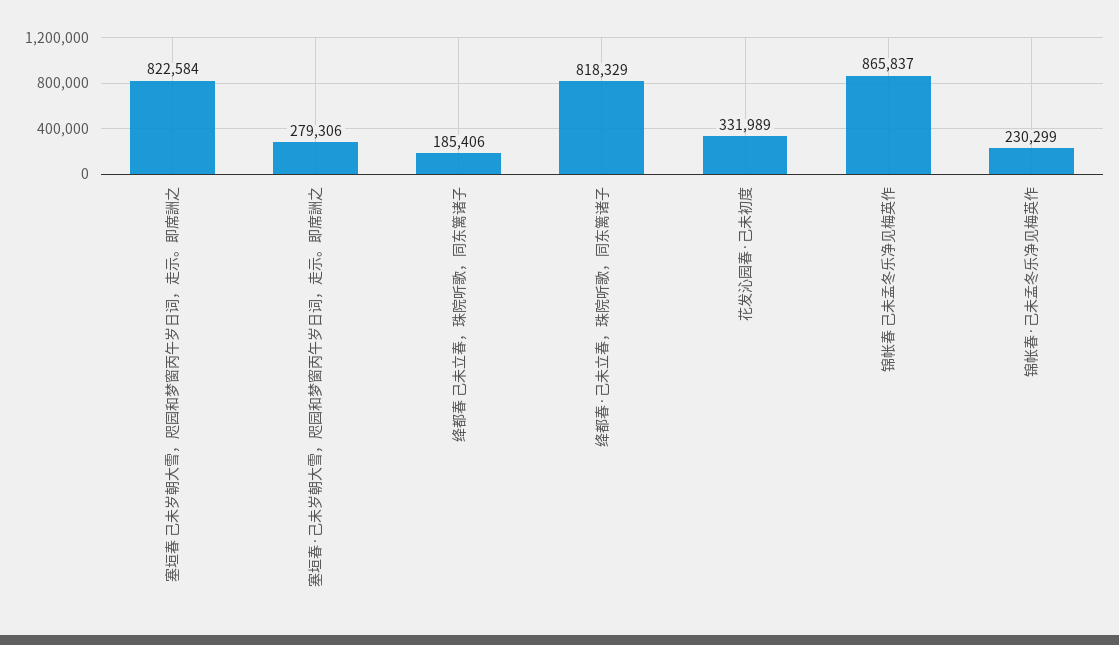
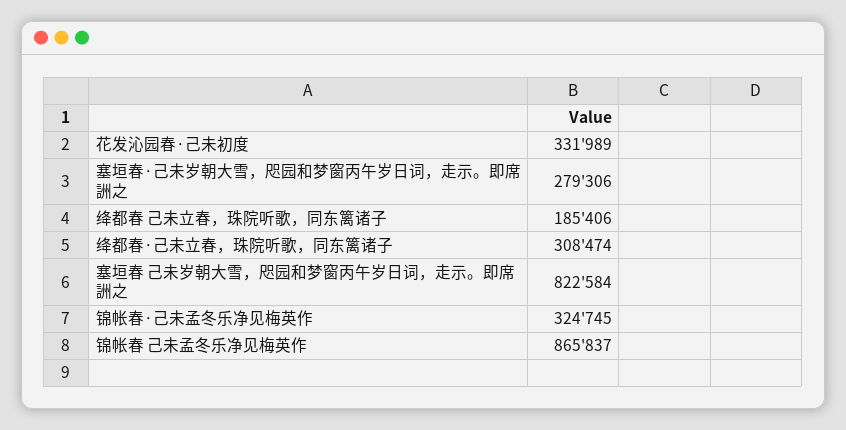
绛都春·己未立春，珠院听歌，同东篱诸子: 818329 -> 308474
锦帐春·己未孟冬乐净见梅英作: 230299 -> 324745

